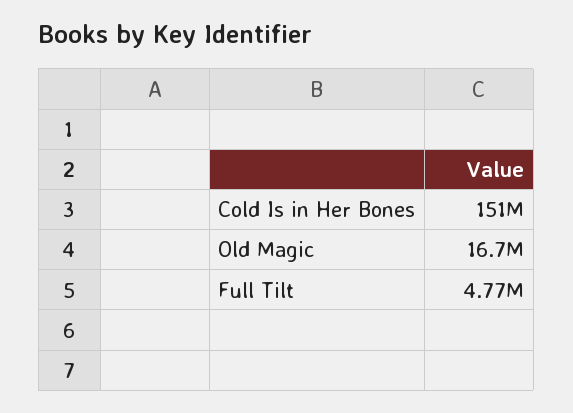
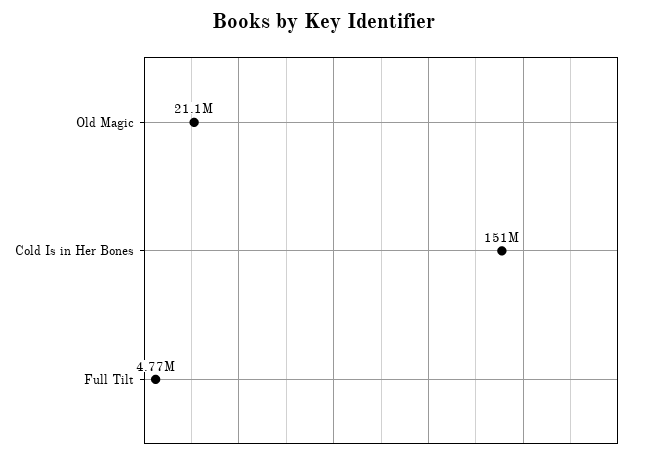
Old Magic: 16700000 -> 21100000

